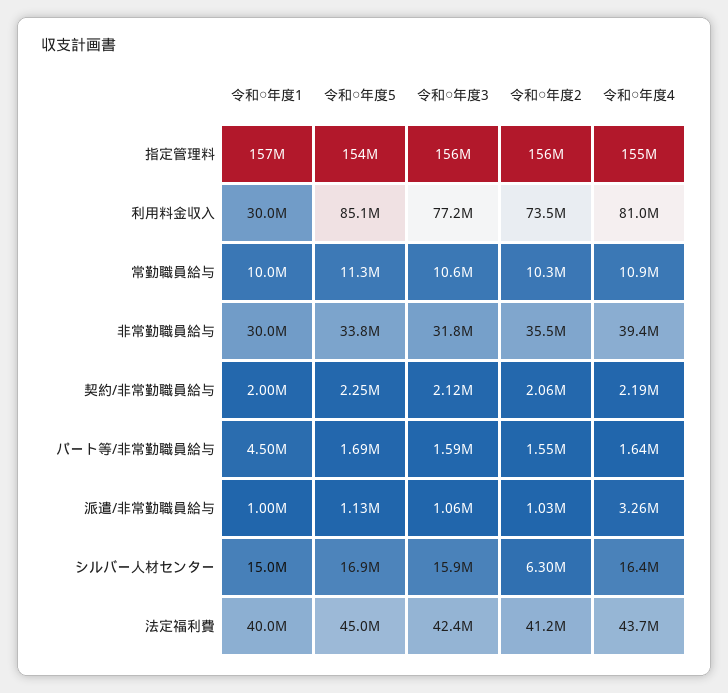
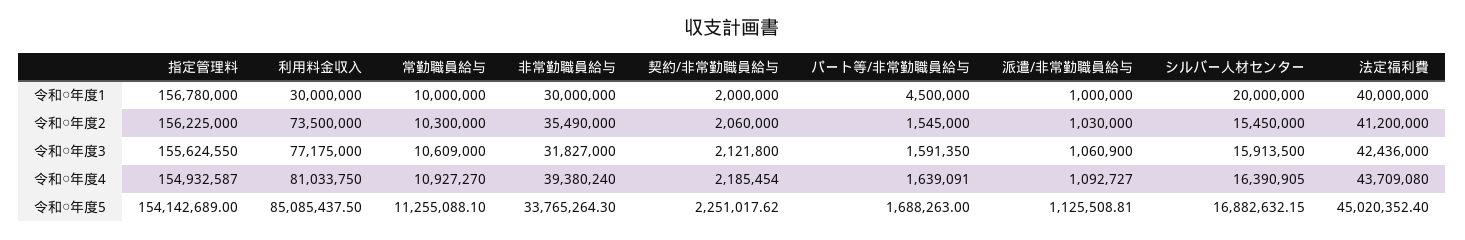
令和○年度4, 派遣/非常勤職員給与: 3260000 -> 1092727
令和○年度1, シルバー人材センター: 15000000 -> 20000000
令和○年度2, シルバー人材センター: 6300000 -> 15450000

